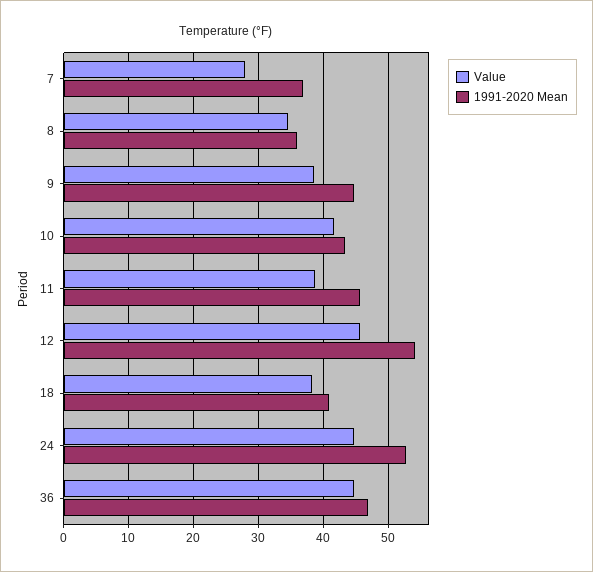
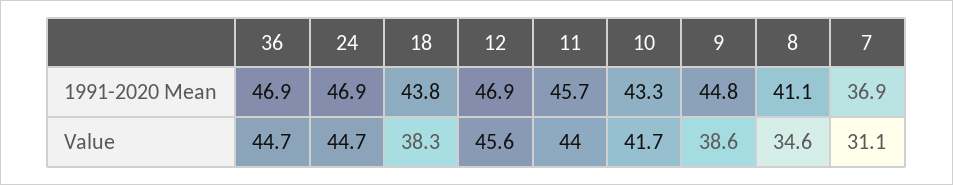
Value, 7: 28 -> 31.1
1991-2020 Mean, 8: 36 -> 41.1
Value, 11: 39 -> 44
1991-2020 Mean, 12: 54 -> 46.9
1991-2020 Mean, 18: 41 -> 43.8
1991-2020 Mean, 24: 53 -> 46.9

